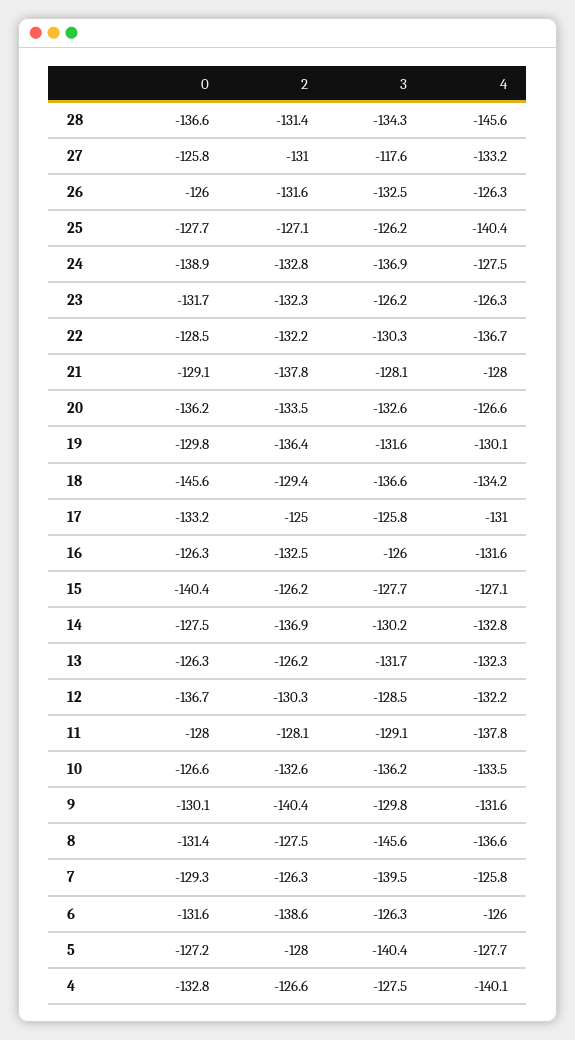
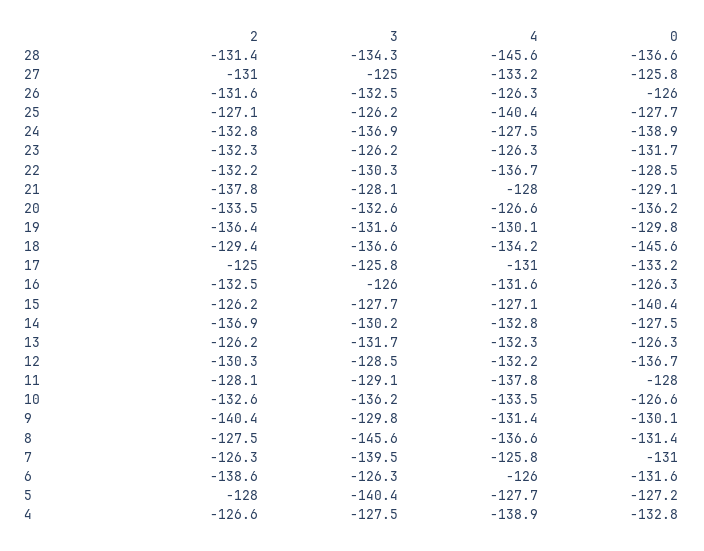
3, 27: -117.6 -> -125
4, 9: -131.6 -> -131.4
0, 7: -129.3 -> -131
4, 4: -140.1 -> -138.9

